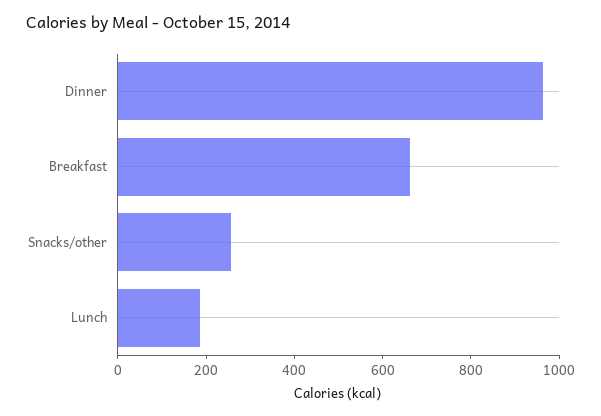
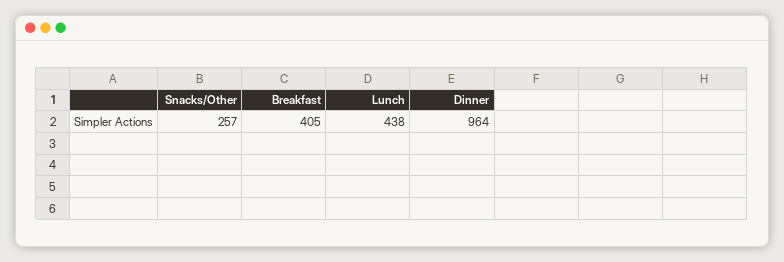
Breakfast: 650 -> 405
Lunch: 200 -> 438

